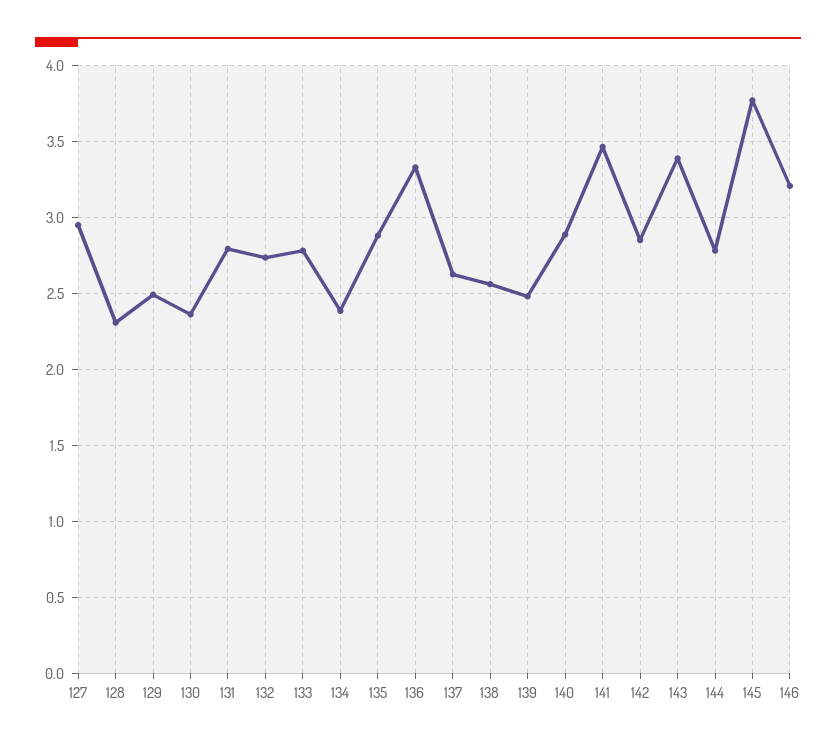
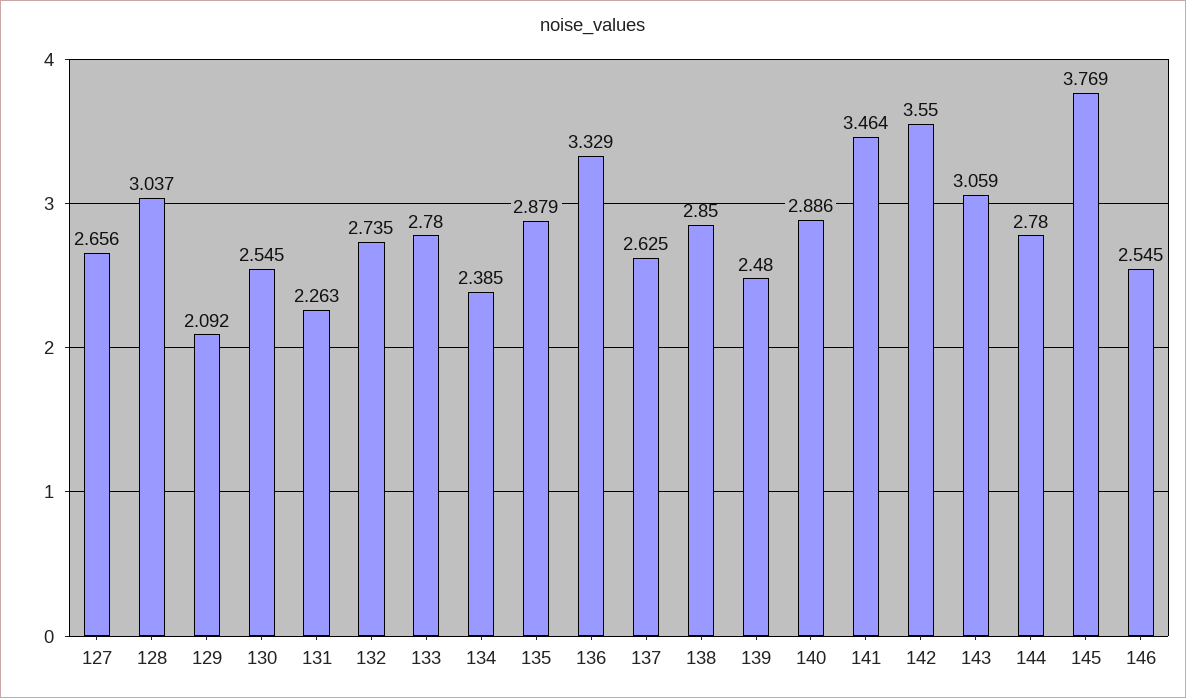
127: 2.95 -> 2.656
128: 2.3 -> 3.037
129: 2.5 -> 2.092
130: 2.35 -> 2.545
131: 2.8 -> 2.263
138: 2.55 -> 2.85
142: 2.85 -> 3.55
143: 3.4 -> 3.059
146: 3.2 -> 2.545

